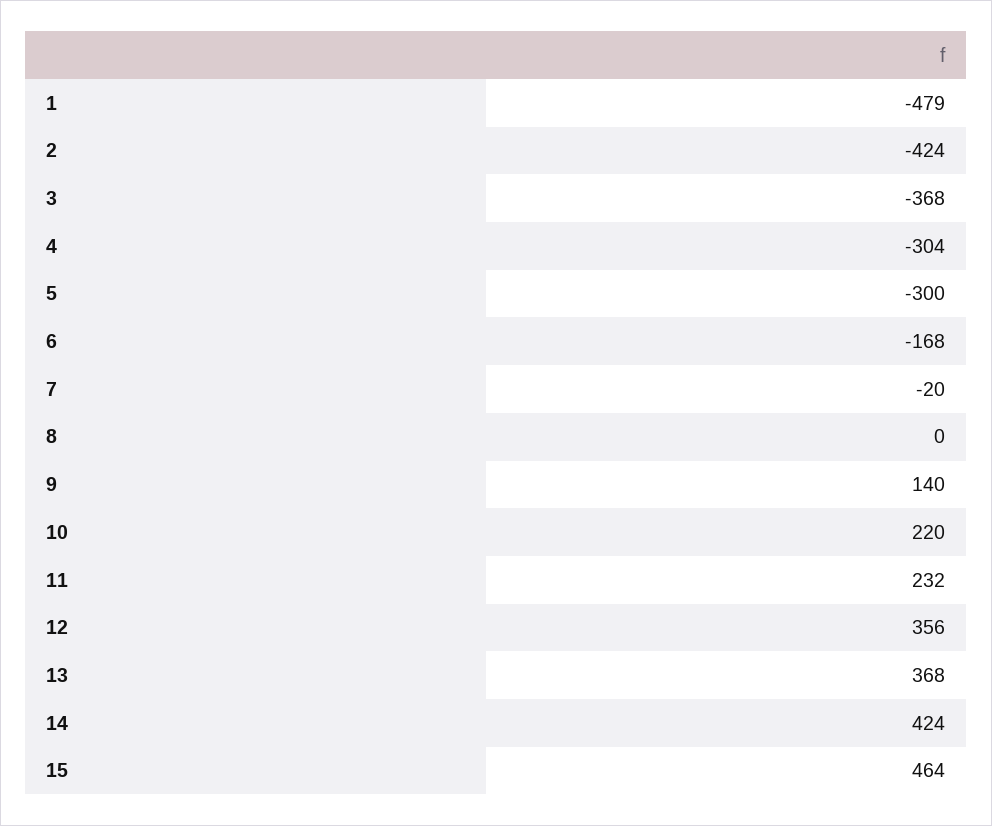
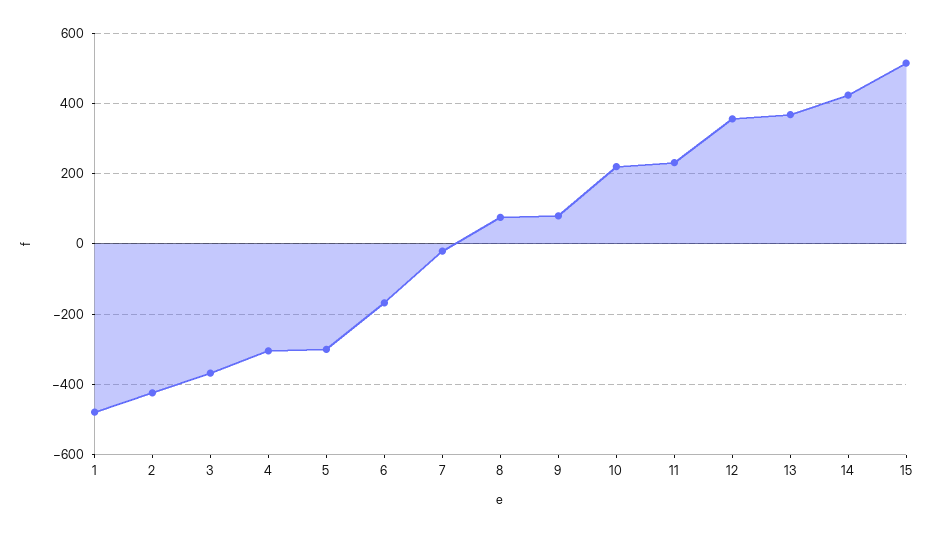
8: 0 -> 80
9: 140 -> 80
15: 464 -> 520

